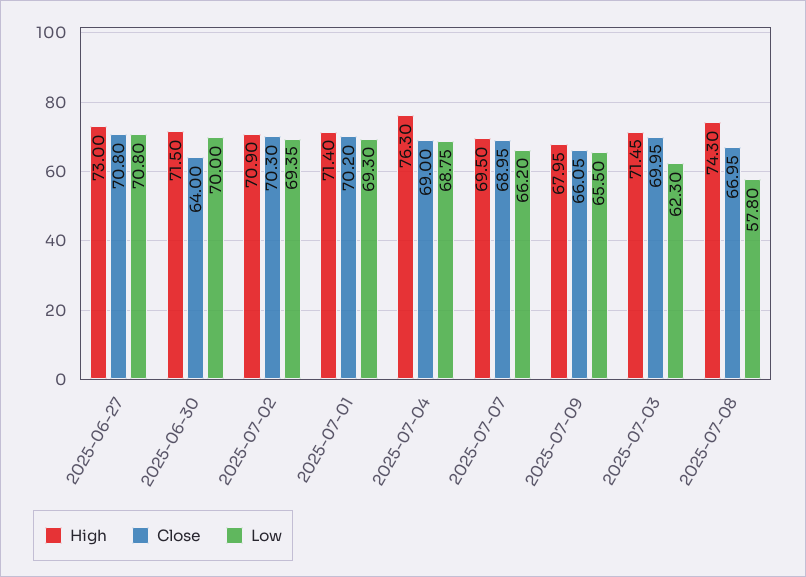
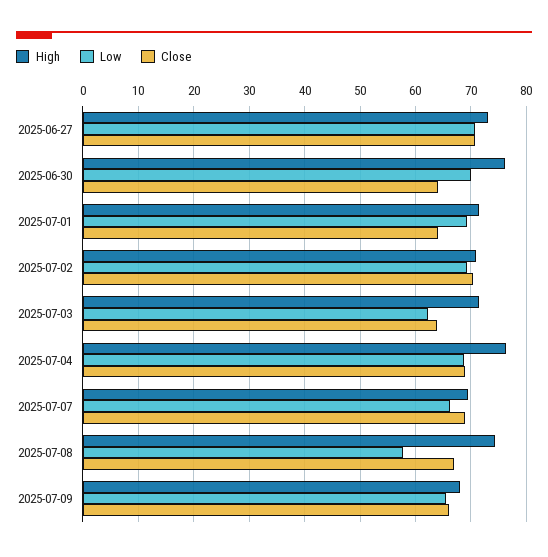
High, 2025-06-30: 71.5 -> 76
Close, 2025-07-01: 70.2 -> 64
Close, 2025-07-03: 69.95 -> 64

